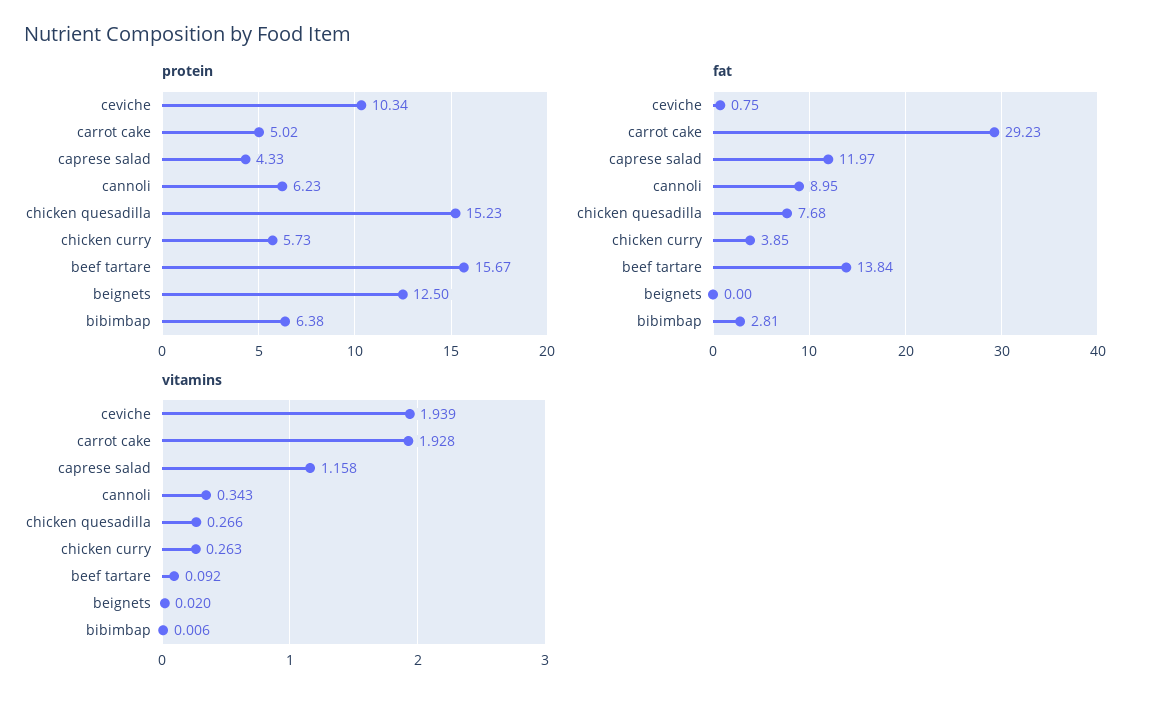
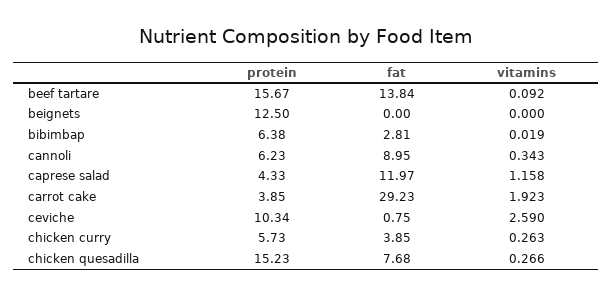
protein, carrot cake: 5.02 -> 3.85
vitamins, ceviche: 1.939 -> 2.59
vitamins, carrot cake: 1.928 -> 1.923
vitamins, beignets: 0.02 -> 0
vitamins, bibimbap: 0.006 -> 0.019

